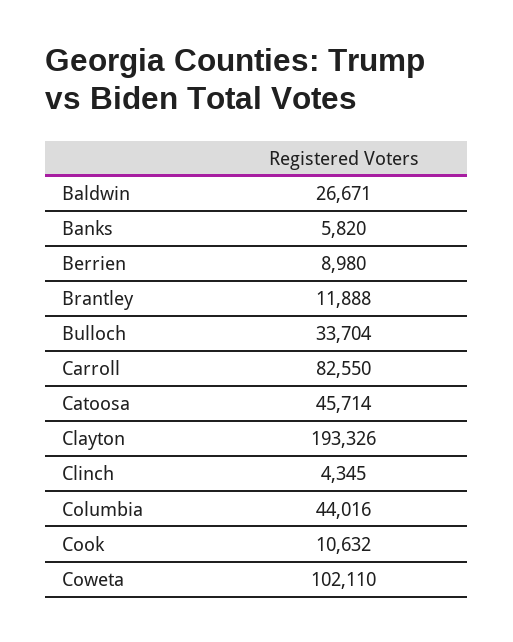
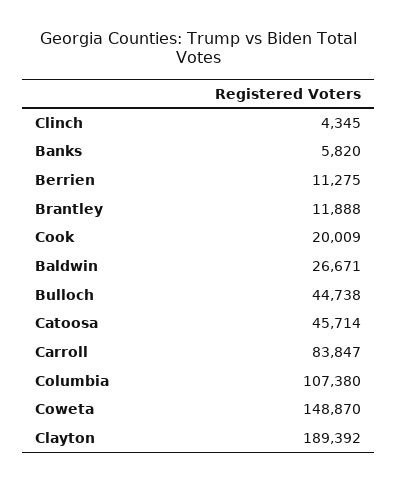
Berrien: 8980 -> 11275
Bulloch: 33704 -> 44738
Carroll: 82550 -> 83847
Clayton: 193326 -> 189392
Columbia: 44016 -> 107380
Cook: 10632 -> 20009
Coweta: 102110 -> 148870

